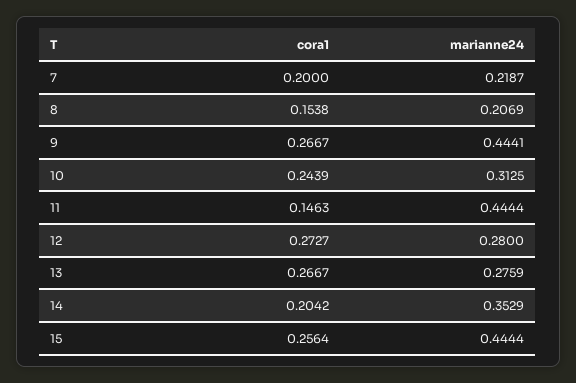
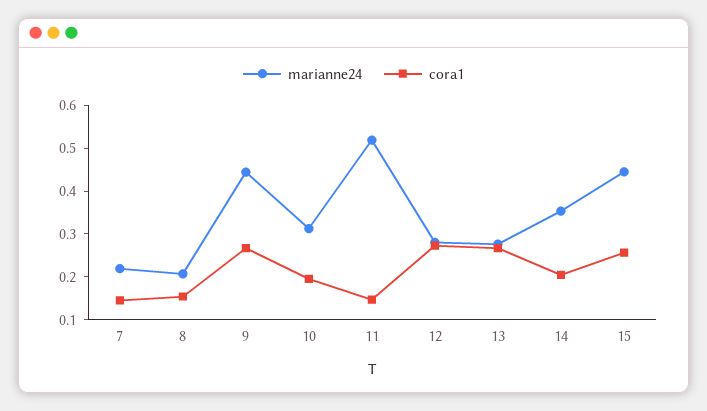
cora1, 7: 0.2 -> 0.14
cora1, 10: 0.2439 -> 0.2
marianne24, 11: 0.4444 -> 0.52

